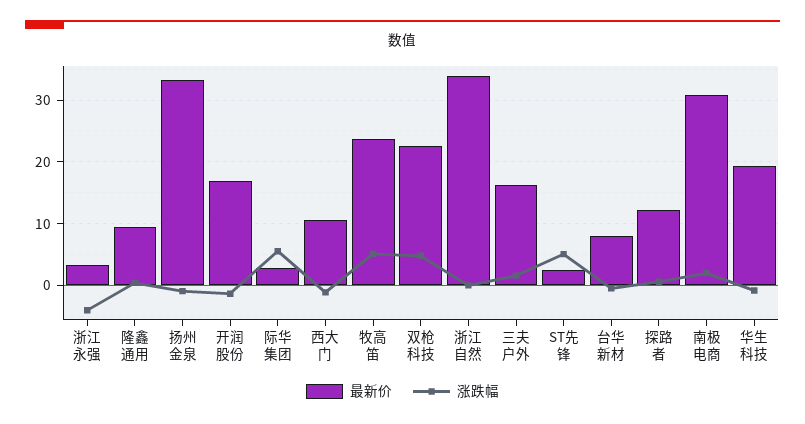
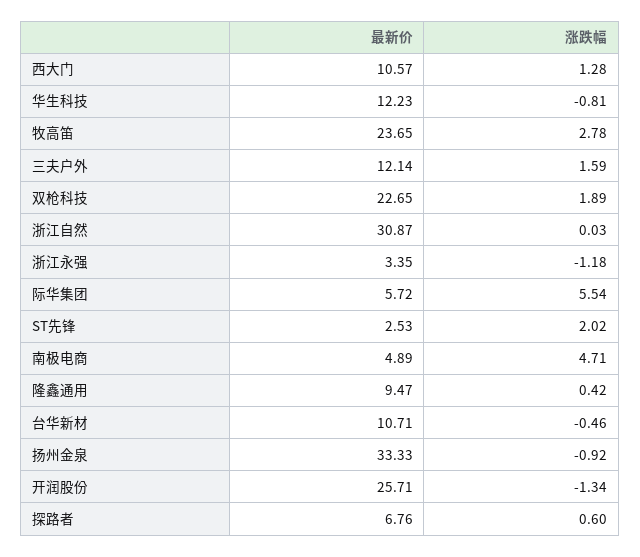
涨跌幅, 浙江永强: -4 -> -1.18
最新价, 开润股份: 17 -> 25.71
最新价, 际华集团: 3 -> 5.72
涨跌幅, 西大门: -1 -> 1.28
涨跌幅, 牧高笛: 5 -> 2.78
涨跌幅, 双枪科技: 5 -> 1.89
最新价, 浙江自然: 34 -> 30.87
最新价, 三夫户外: 16 -> 12.14
涨跌幅, ST先锋: 5 -> 2.02
最新价, 台华新材: 8 -> 10.71
最新价, 探路者: 12 -> 6.76
最新价, 南极电商: 31 -> 4.89
涨跌幅, 南极电商: 2 -> 4.71
最新价, 华生科技: 19 -> 12.23

